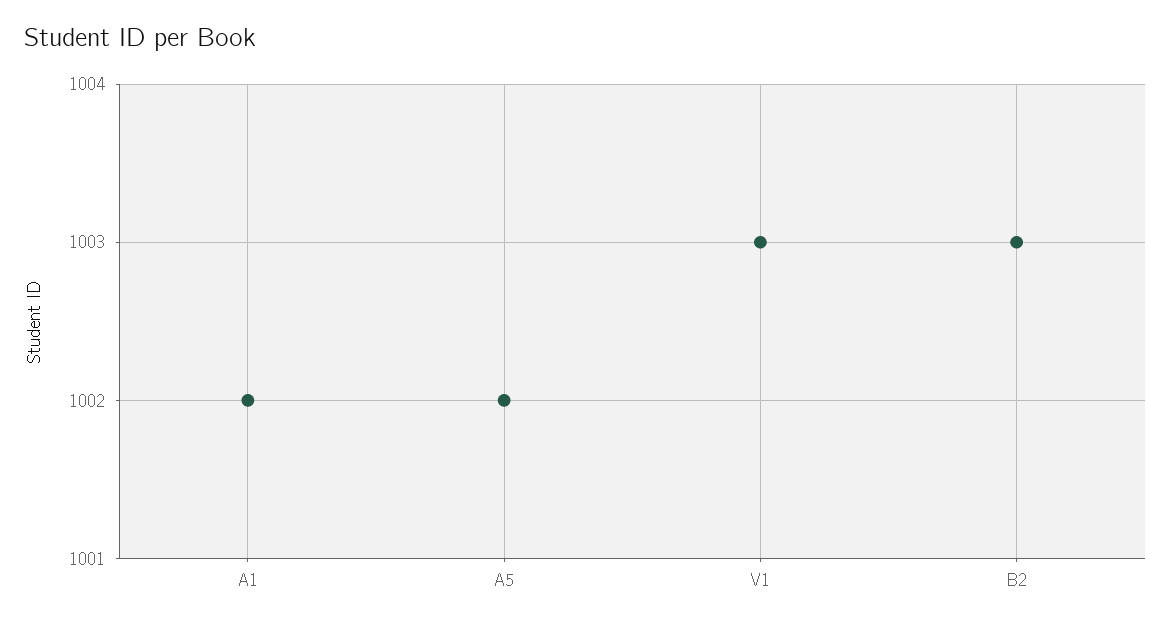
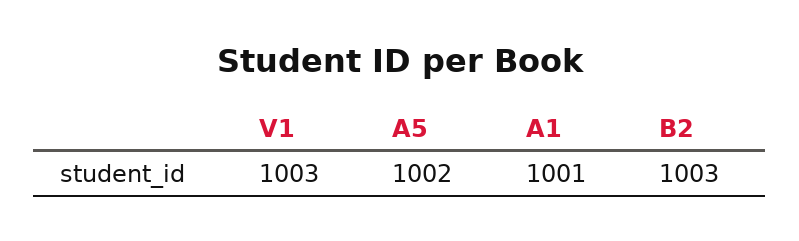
A1: 1002 -> 1001

